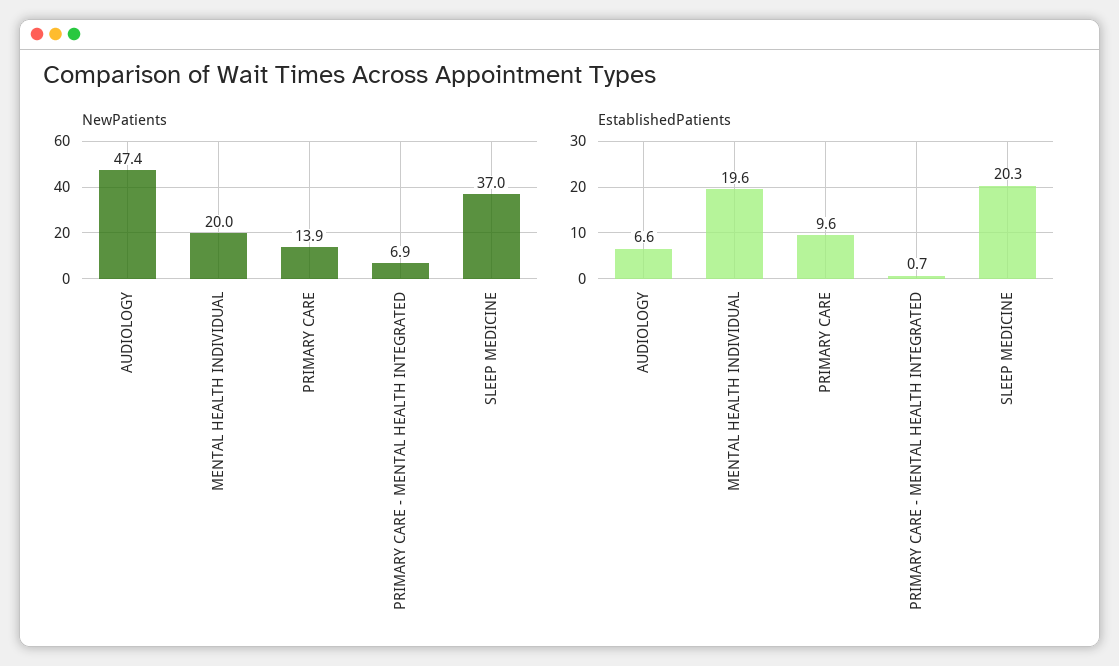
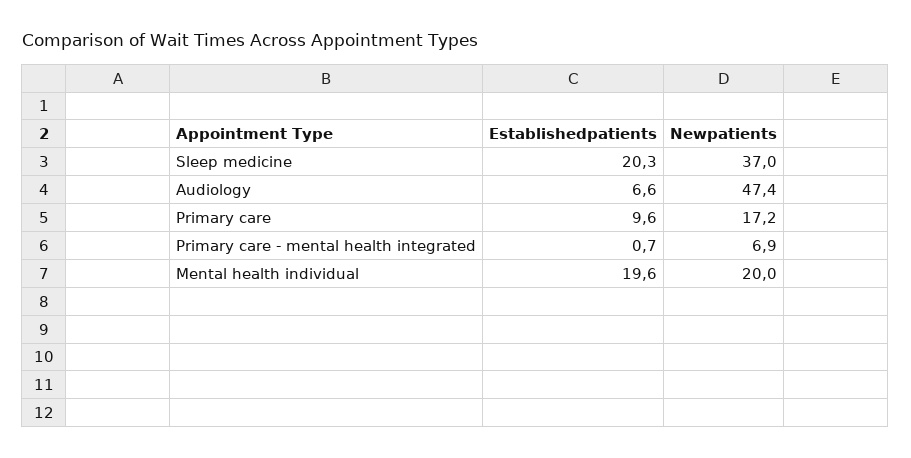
NewPatients, PRIMARY CARE: 13.9 -> 17.2

